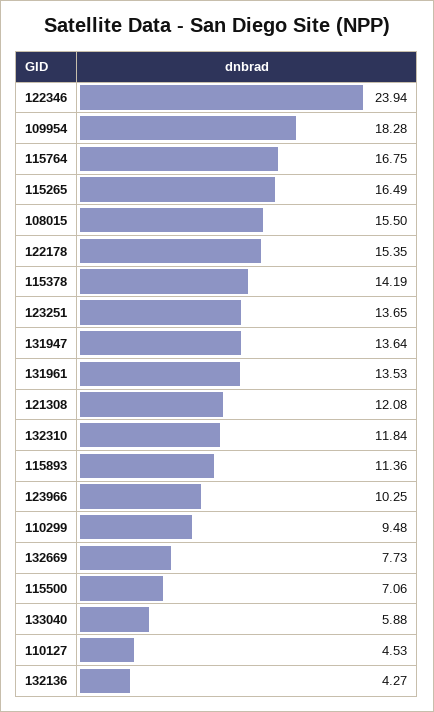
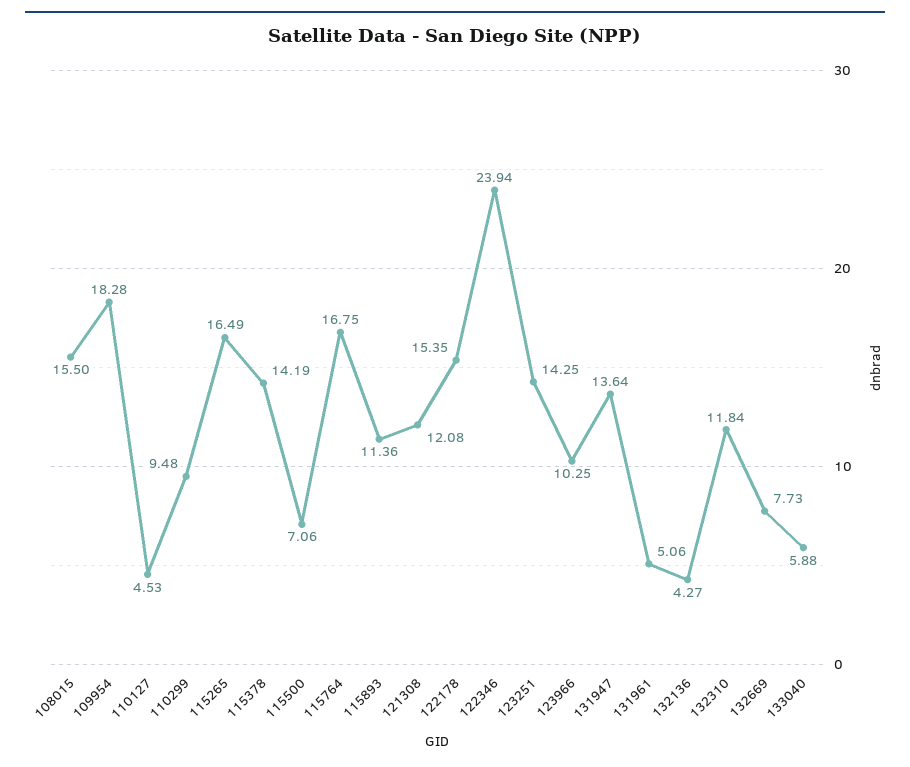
123251: 13.65 -> 14.25
131961: 13.53 -> 5.06

